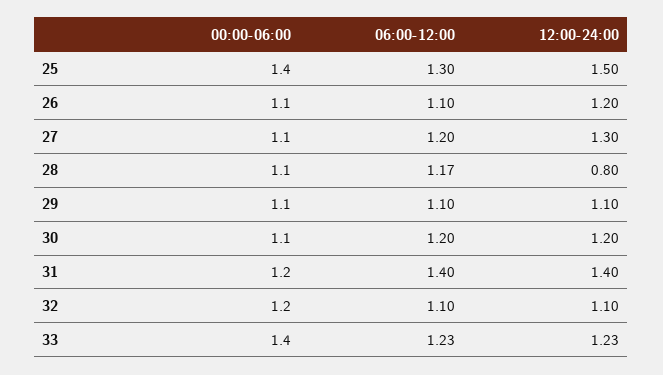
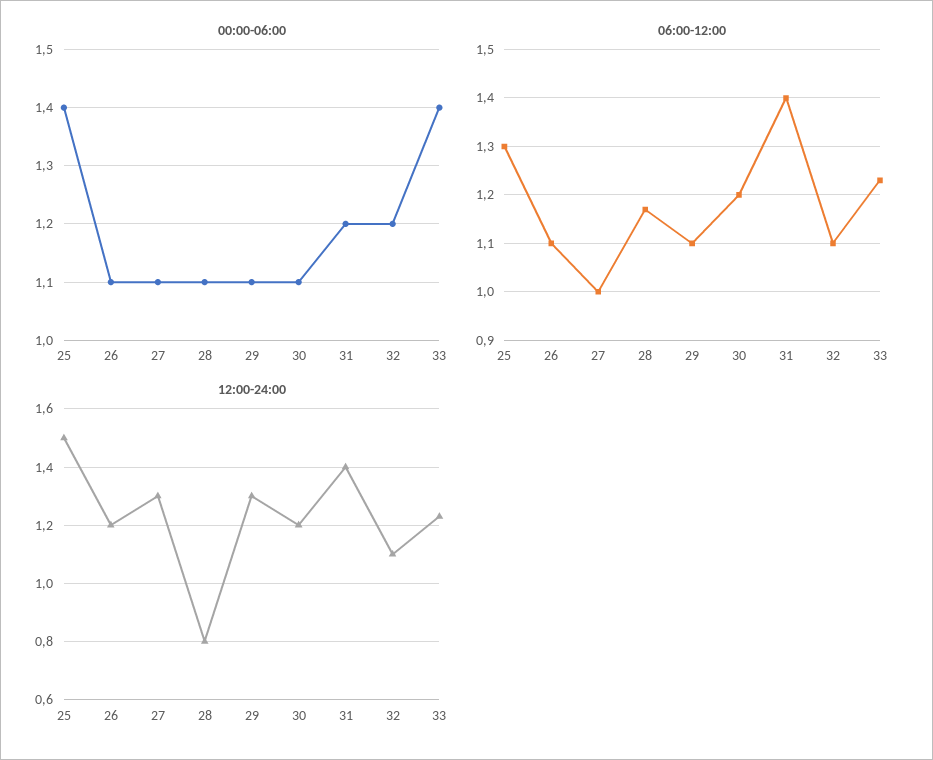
06:00-12:00, 27: 1.2 -> 1
12:00-24:00, 29: 1.1 -> 1.3

